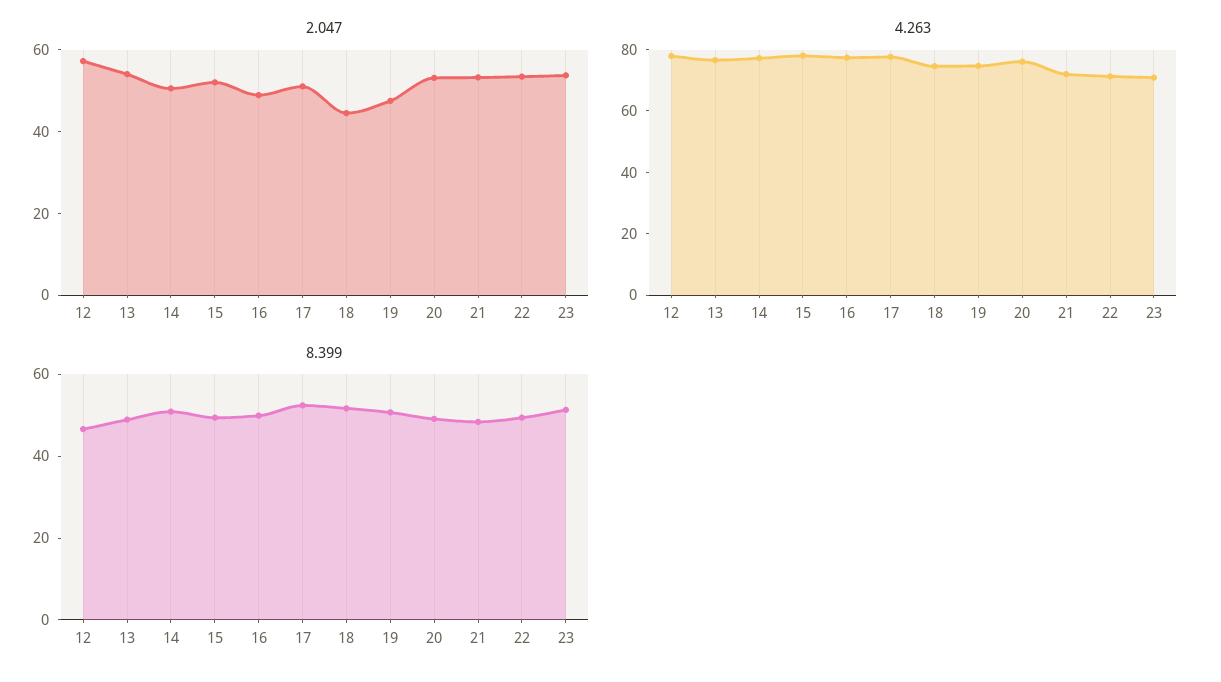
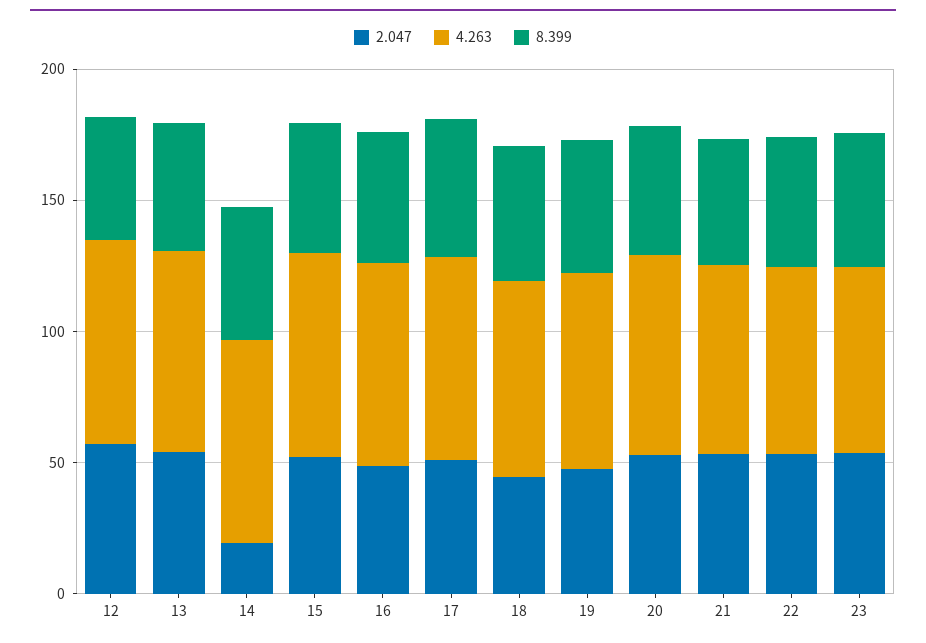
2.047, 14: 50 -> 20

